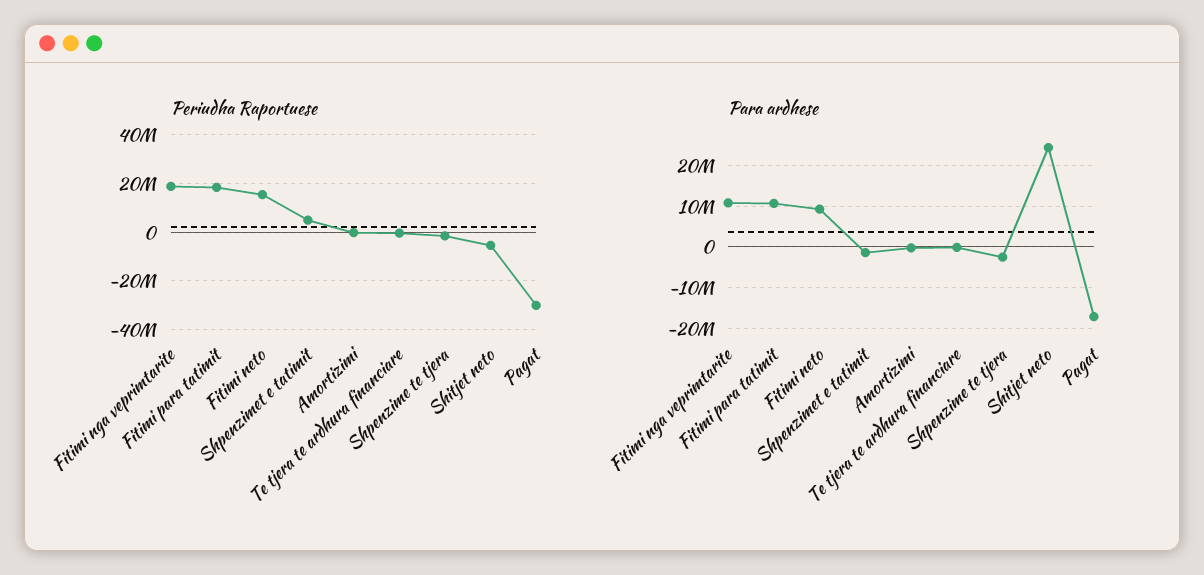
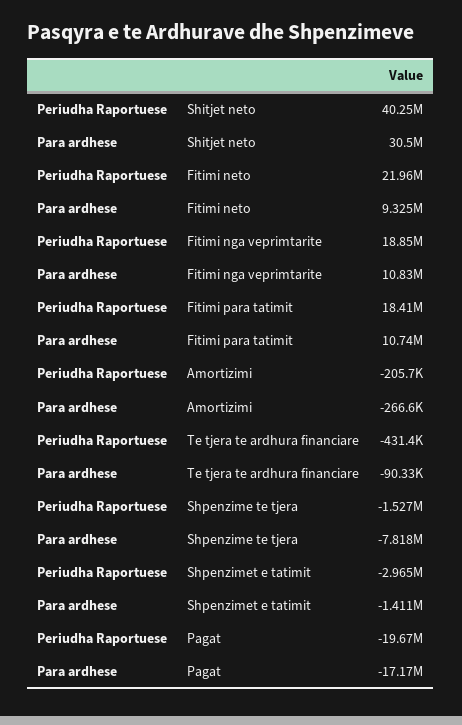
Periudha Raportuese, Fitimi neto: 15000000 -> 21960000
Periudha Raportuese, Shpenzimet e tatimit: 5000000 -> -2965000
Periudha Raportuese, Shitjet neto: -5000000 -> 40250000
Periudha Raportuese, Pagat: -30000000 -> -19670000
Para ardhese, Shpenzime te tjera: -2000000 -> -7818000
Para ardhese, Shitjet neto: 24000000 -> 30500000

